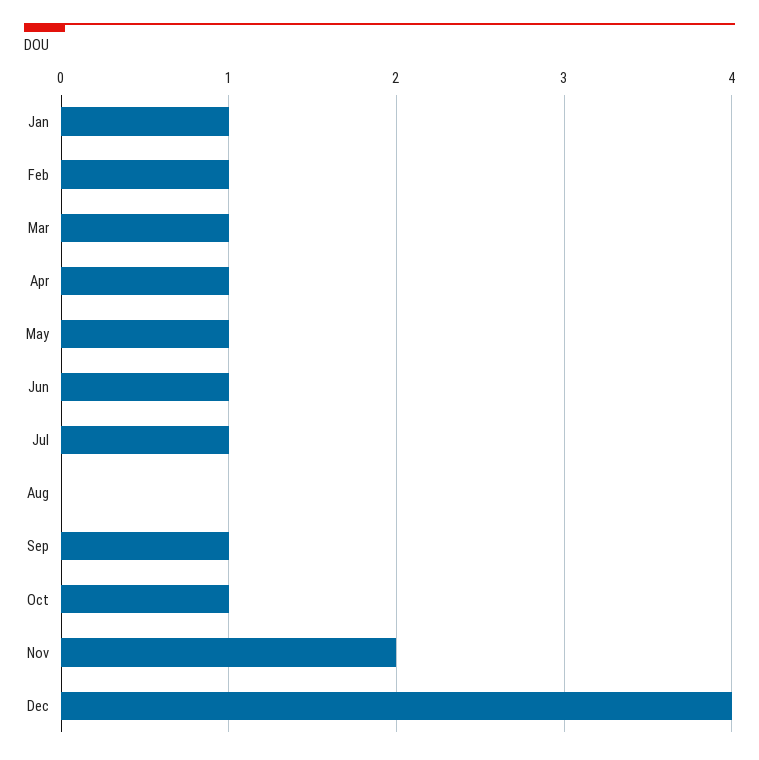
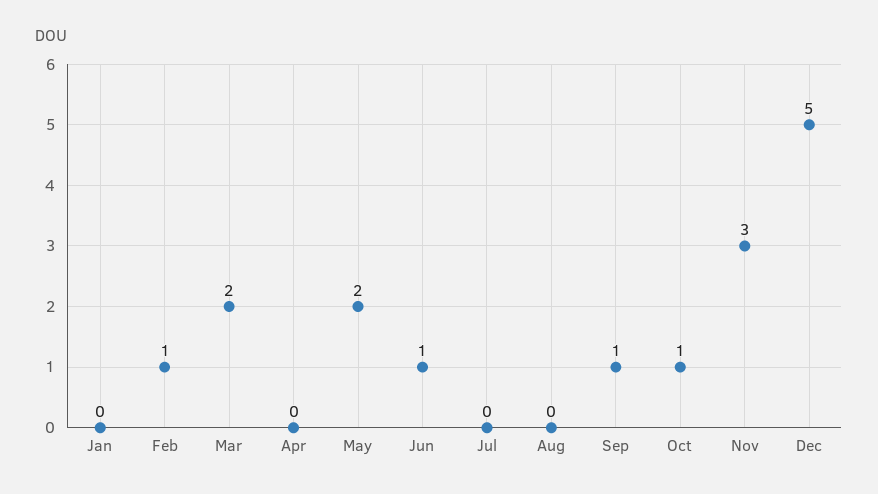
Jan: 1 -> 0
Mar: 1 -> 2
Apr: 1 -> 0
May: 1 -> 2
Jul: 1 -> 0
Nov: 2 -> 3
Dec: 4 -> 5

